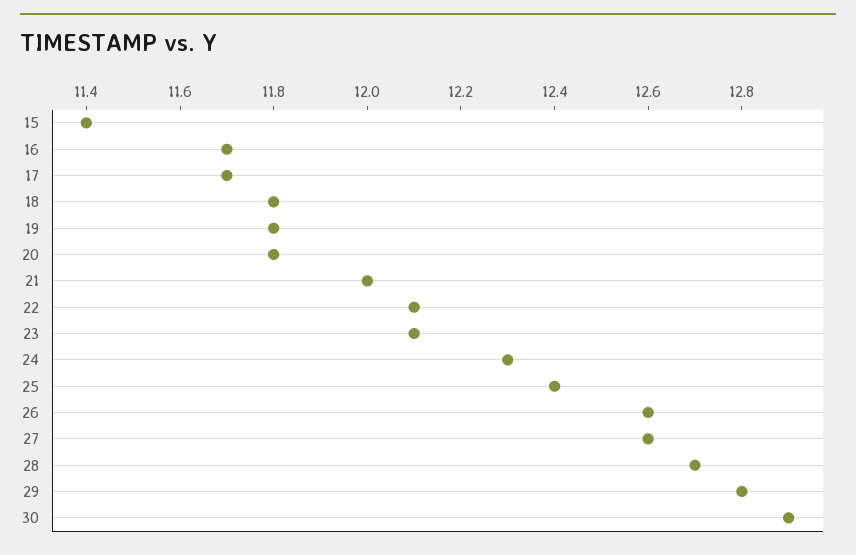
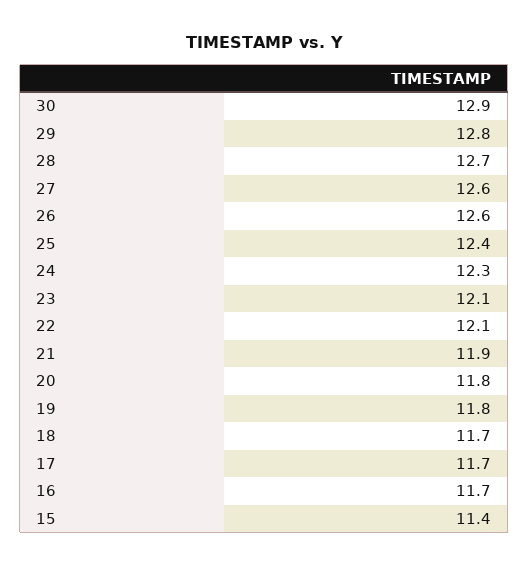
18: 11.8 -> 11.7
21: 12 -> 11.9

